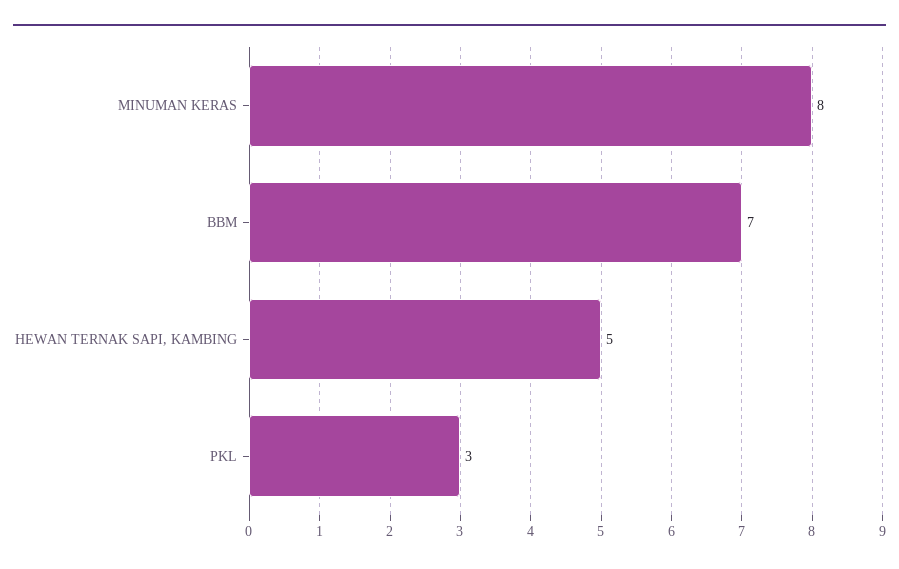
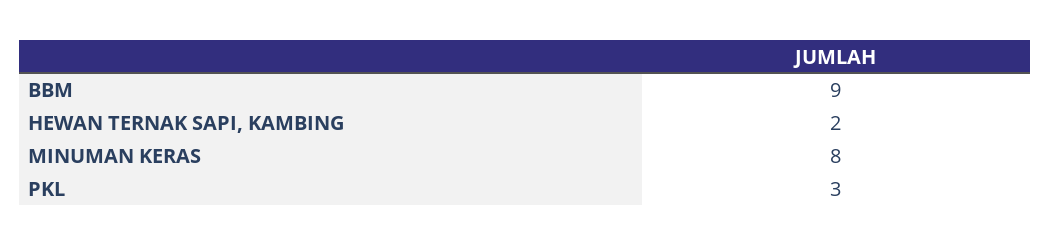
BBM: 7 -> 9
HEWAN TERNAK SAPI, KAMBING: 5 -> 2

